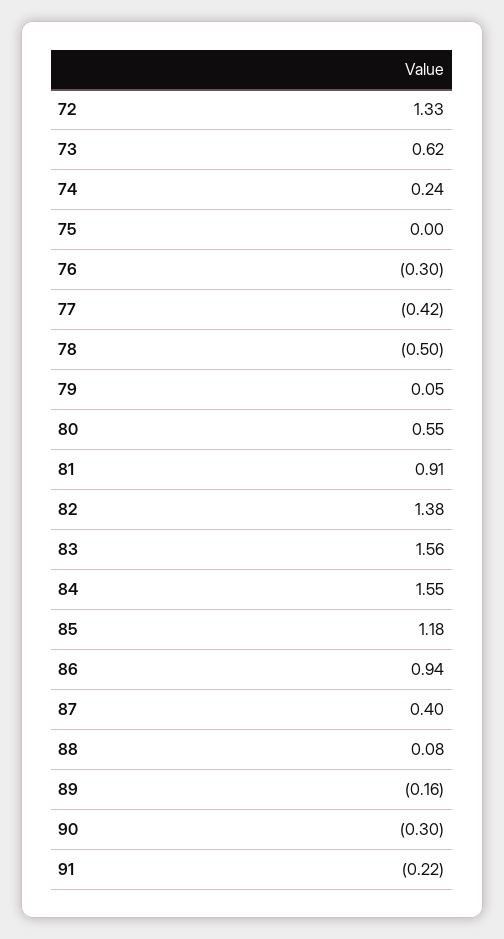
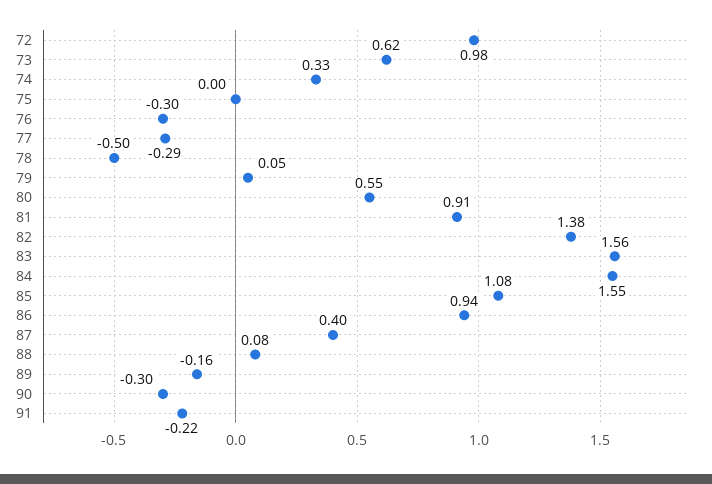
72: 1.33 -> 0.98
74: 0.24 -> 0.33
77: -0.42 -> -0.29
85: 1.18 -> 1.08

